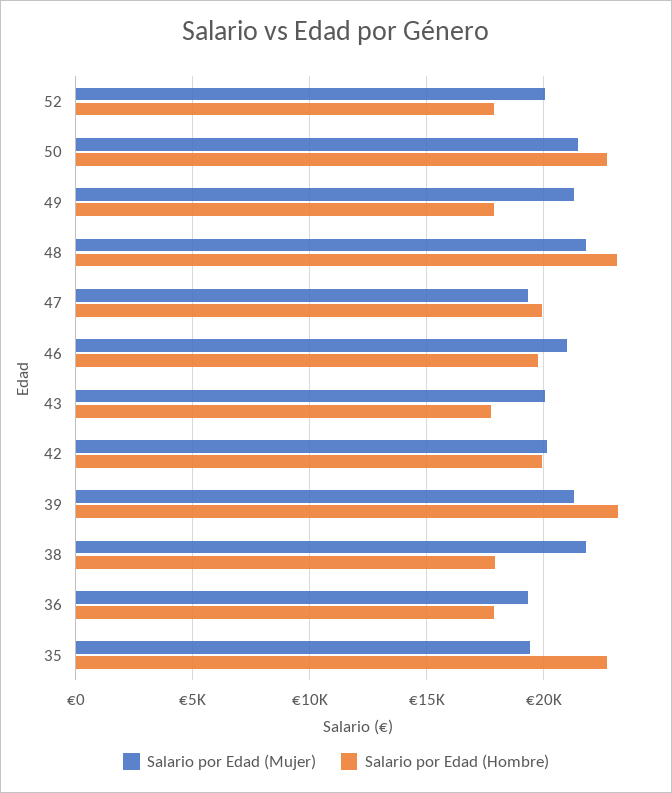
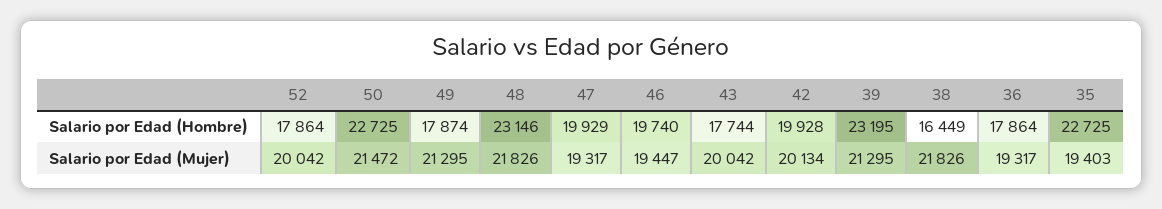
Salario por Edad (Mujer), 46: 21000 -> 19447
Salario por Edad (Hombre), 38: 18000 -> 16449

